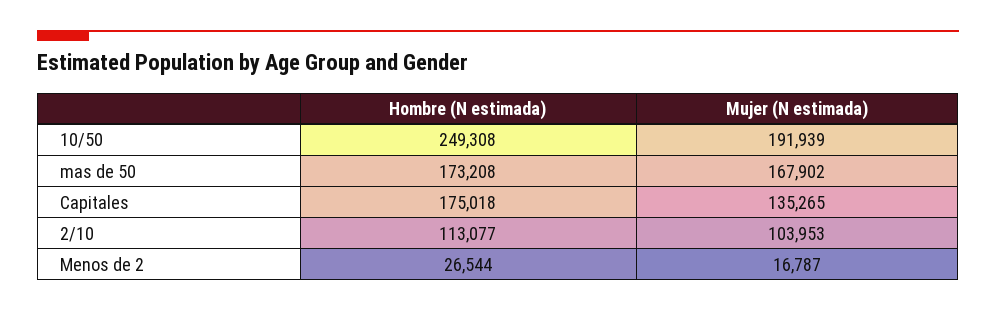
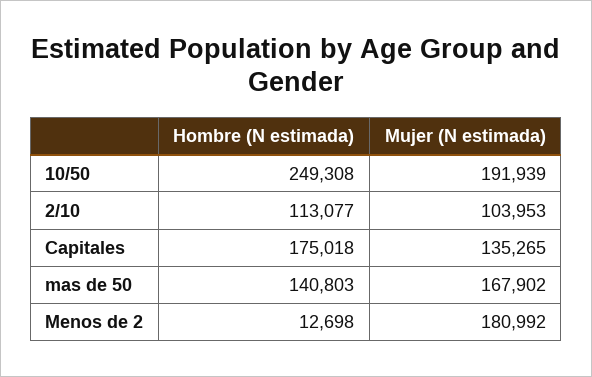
Hombre (N estimada), mas de 50: 173208 -> 140803
Hombre (N estimada), Menos de 2: 26544 -> 12698
Mujer (N estimada), Menos de 2: 16787 -> 180992

